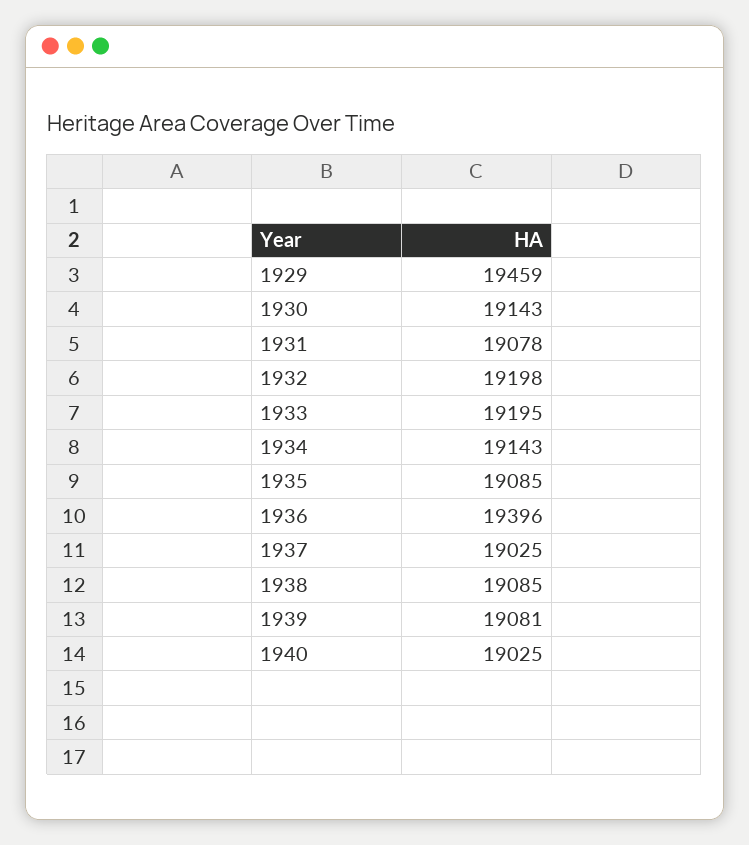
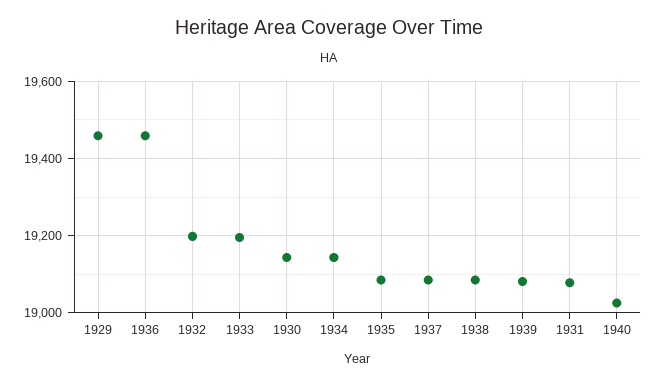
1936: 19396 -> 19460
1937: 19025 -> 19080

